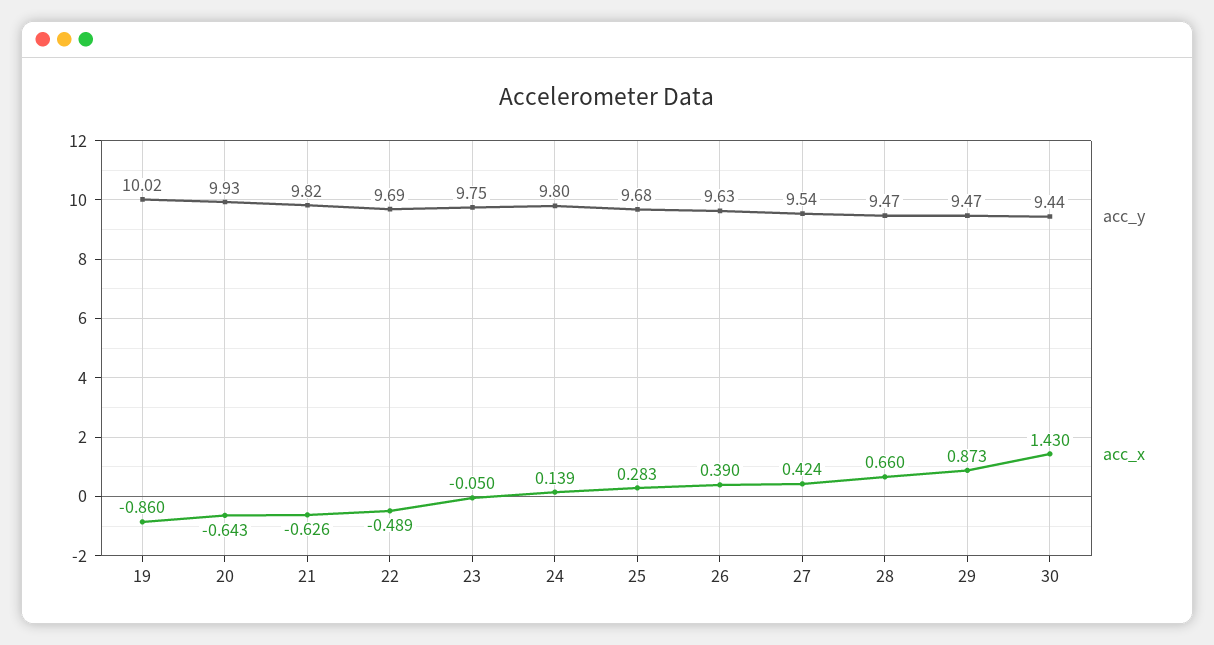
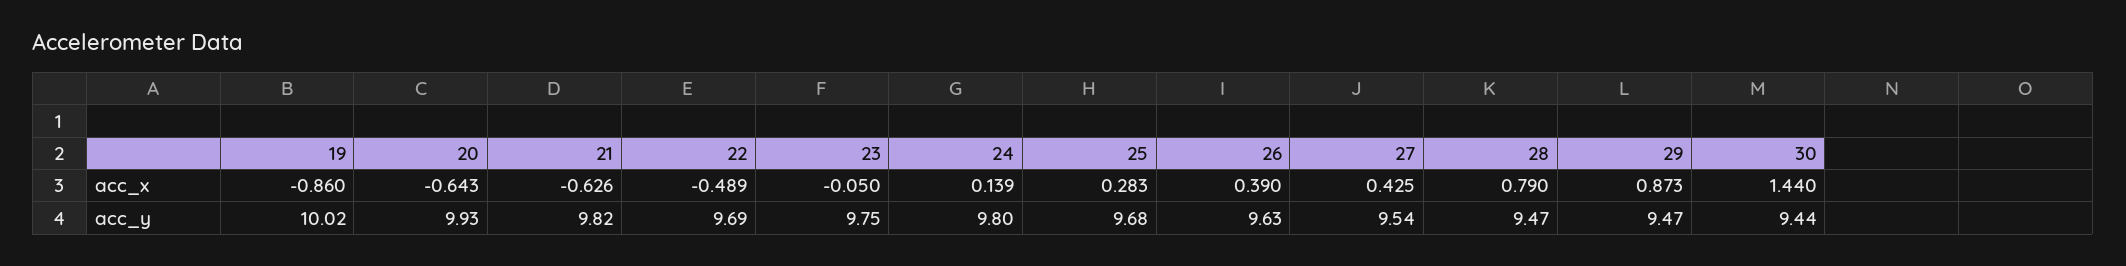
acc_x, 27: 0.424 -> 0.425
acc_x, 28: 0.66 -> 0.79
acc_x, 30: 1.43 -> 1.44

